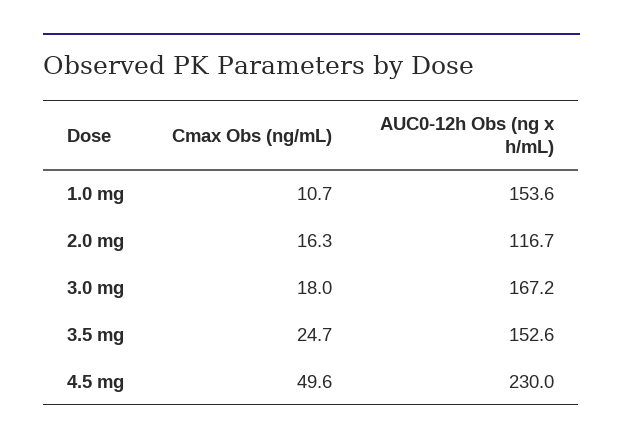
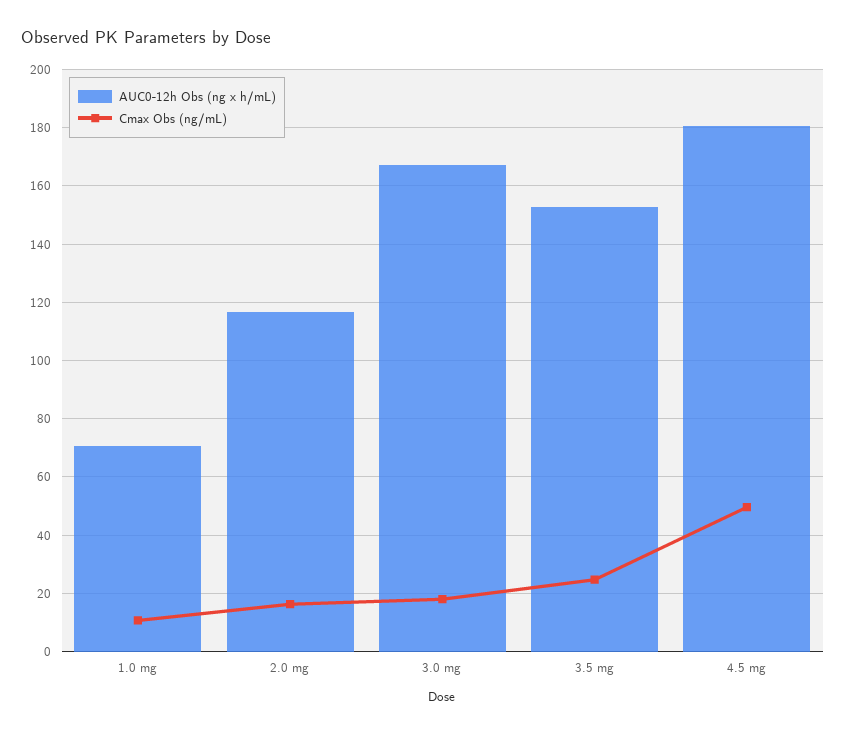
AUC0-12h Obs (ng x h/mL), 1.0 mg: 153.6 -> 70
AUC0-12h Obs (ng x h/mL), 4.5 mg: 230 -> 180

